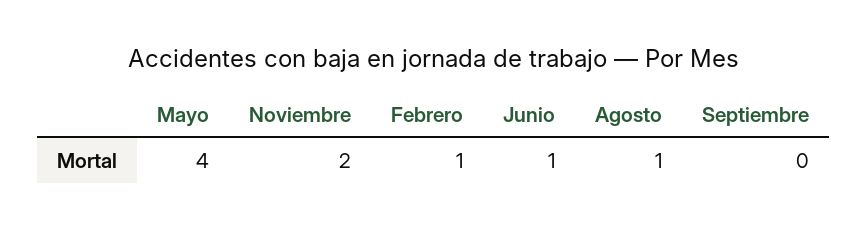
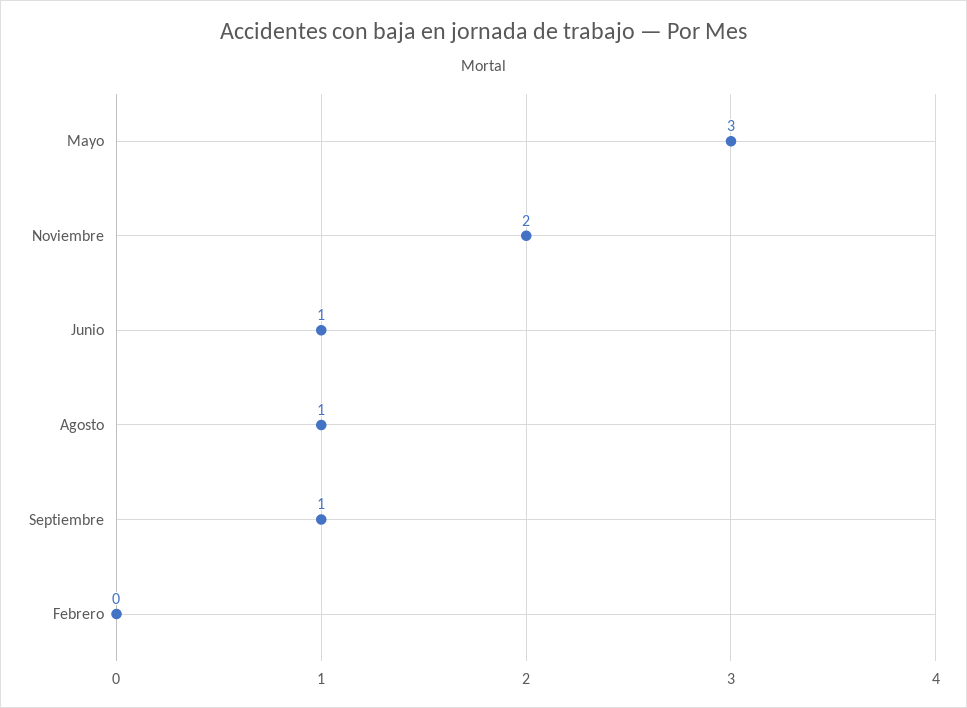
Mayo: 4 -> 3
Febrero: 1 -> 0
Septiembre: 0 -> 1

